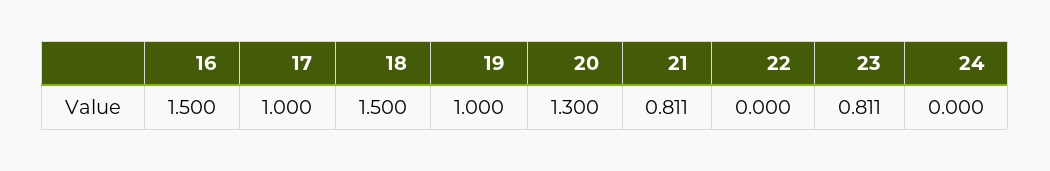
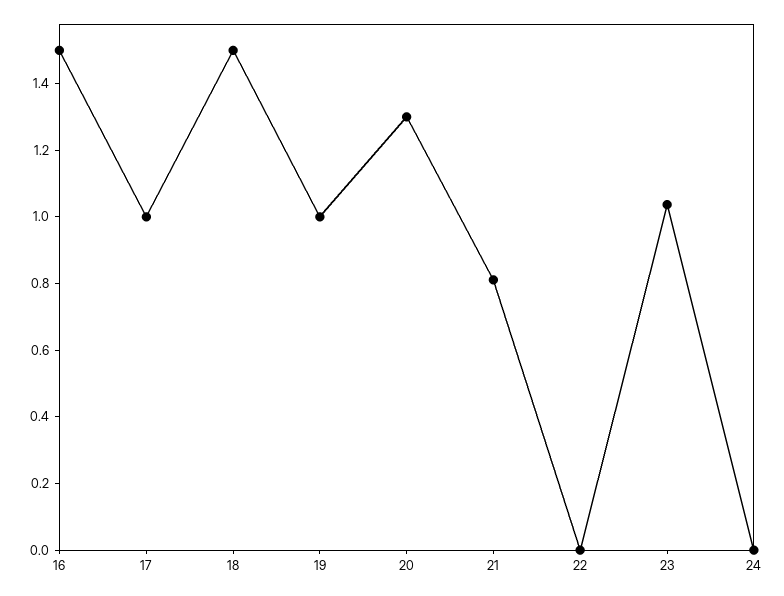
23: 0.811 -> 1.05

